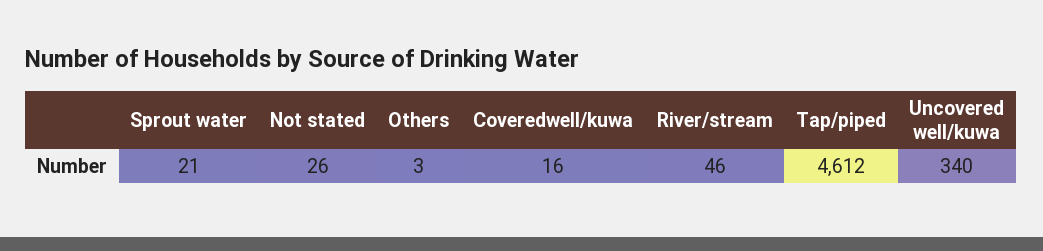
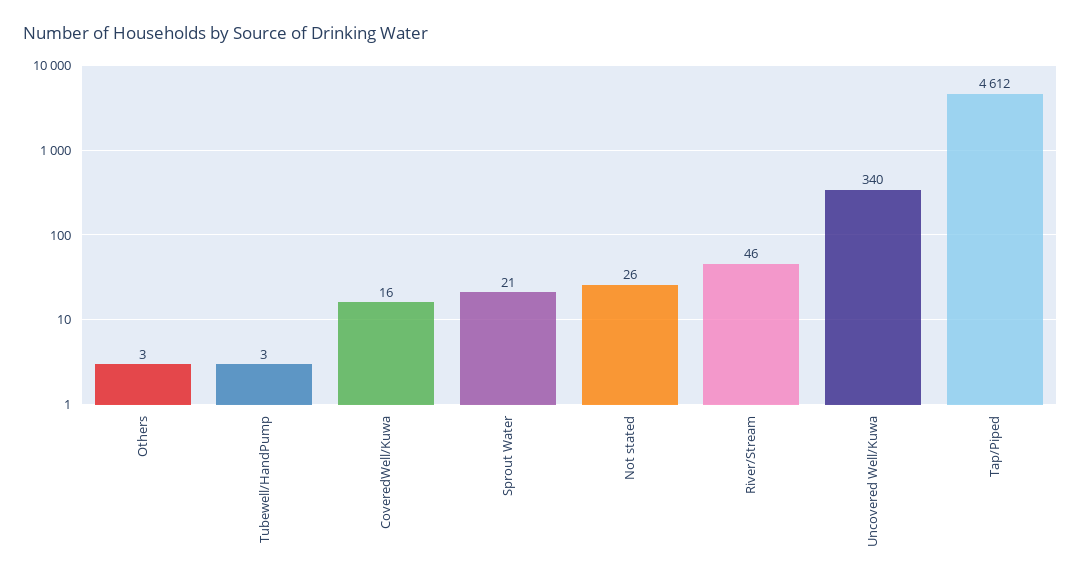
Tubewell/HandPump: none -> 3

